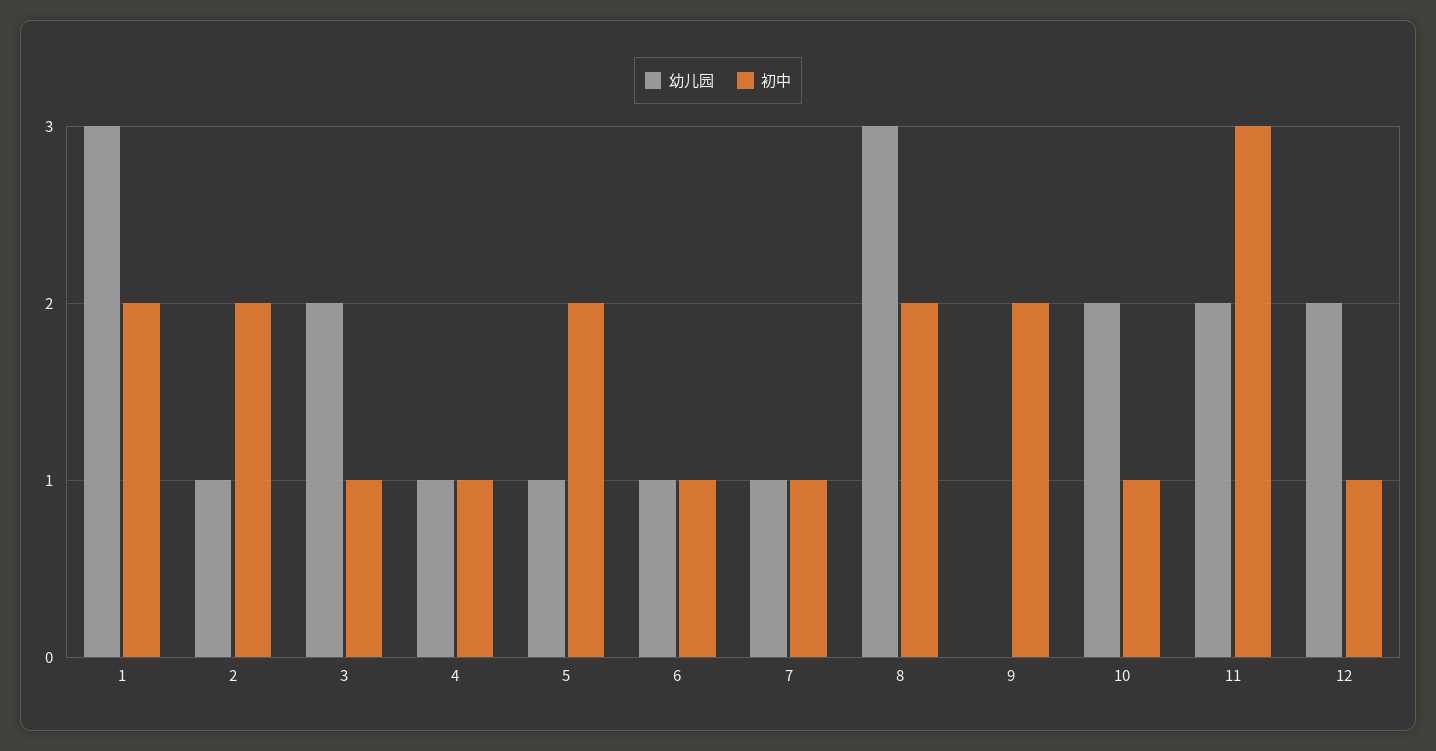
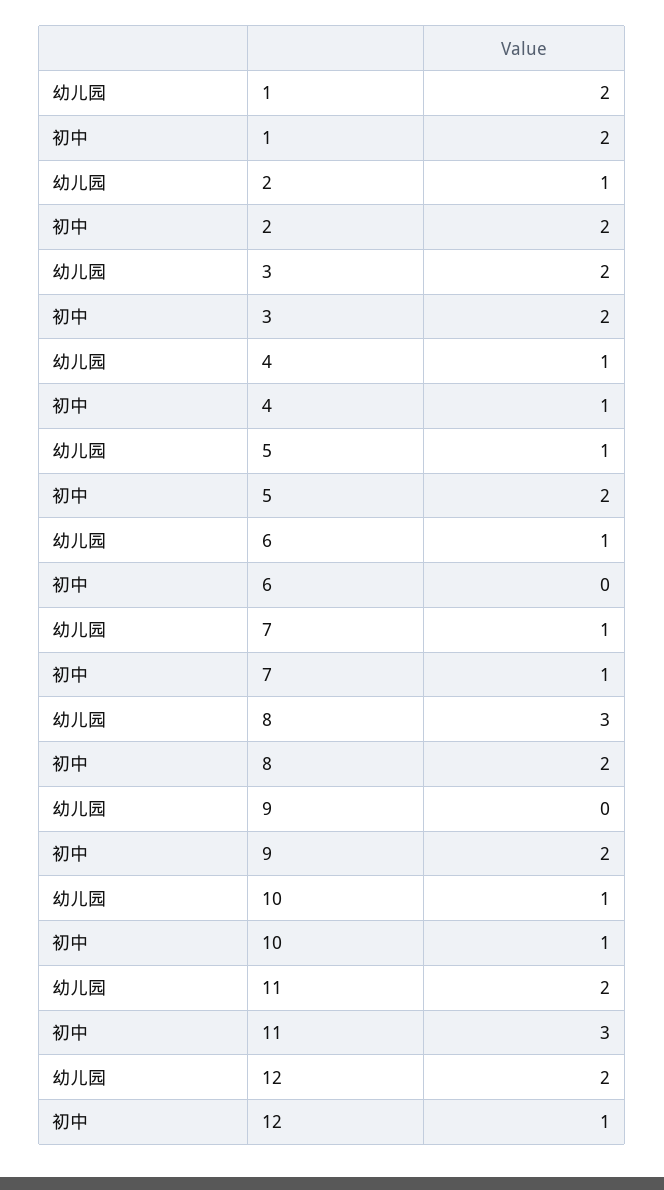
幼儿园, 1: 3 -> 2
初中, 3: 1 -> 2
初中, 6: 1 -> 0
幼儿园, 10: 2 -> 1

